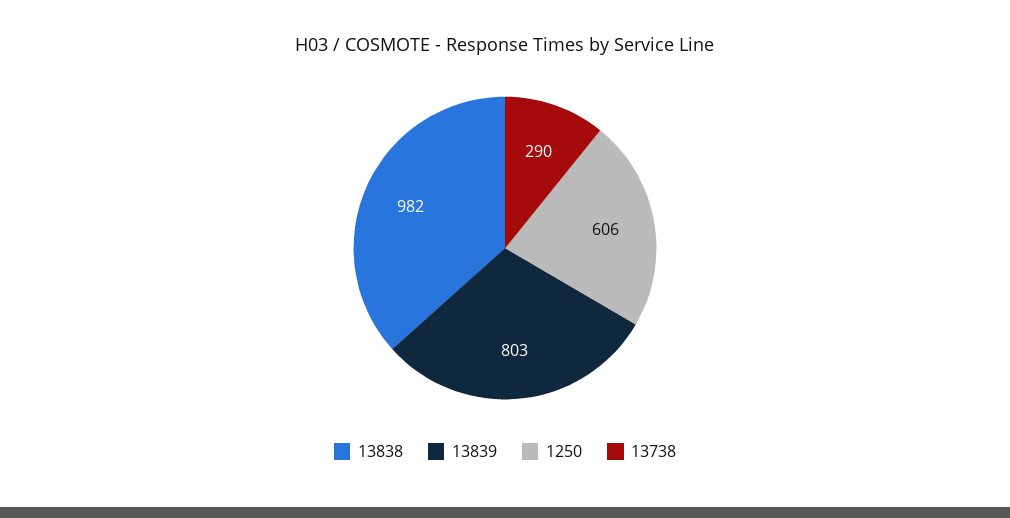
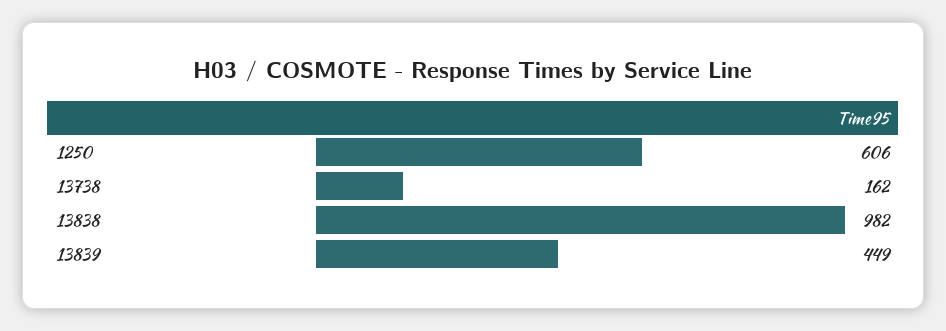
13839: 803 -> 449
13738: 290 -> 162

